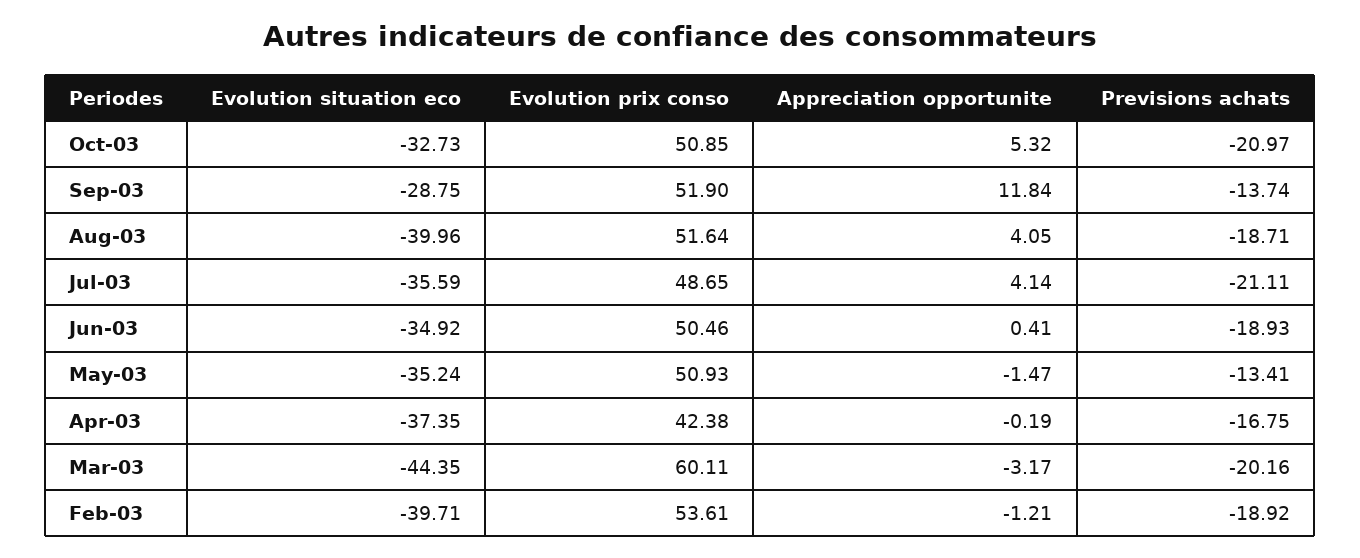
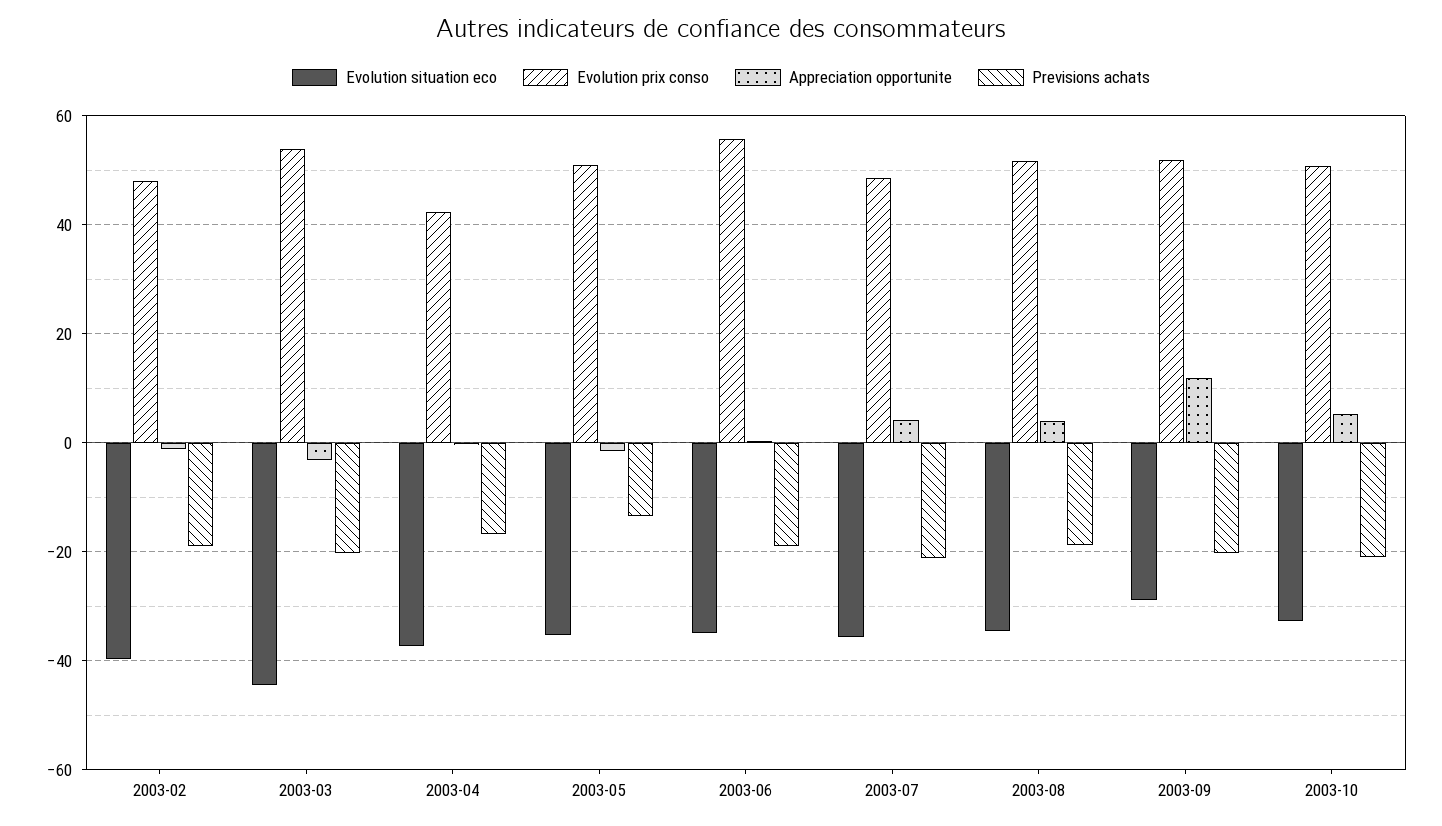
Previsions achats, Sep-03: -13.74 -> -20
Evolution situation eco, Aug-03: -39.96 -> -34
Evolution prix conso, Jun-03: 50.46 -> 56
Evolution prix conso, Mar-03: 60.11 -> 54
Evolution prix conso, Feb-03: 53.61 -> 48

